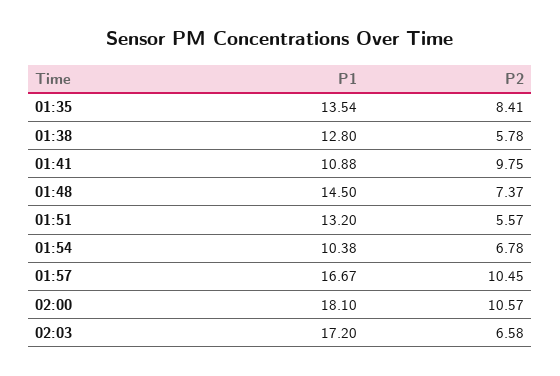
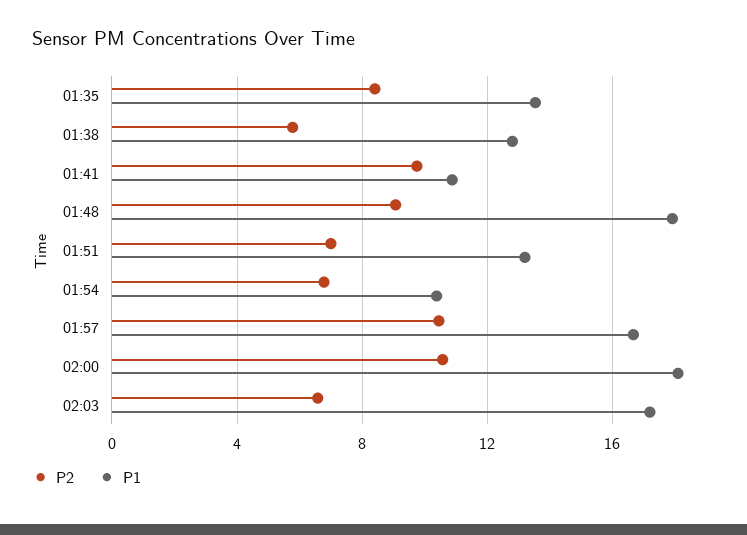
P1, 01:48: 14.5 -> 18
P2, 01:48: 7.37 -> 9
P2, 01:51: 5.57 -> 7

